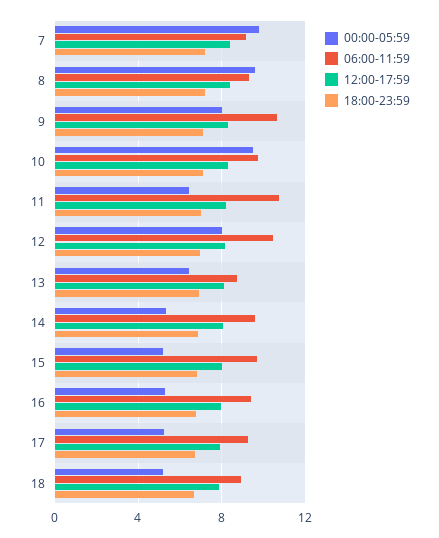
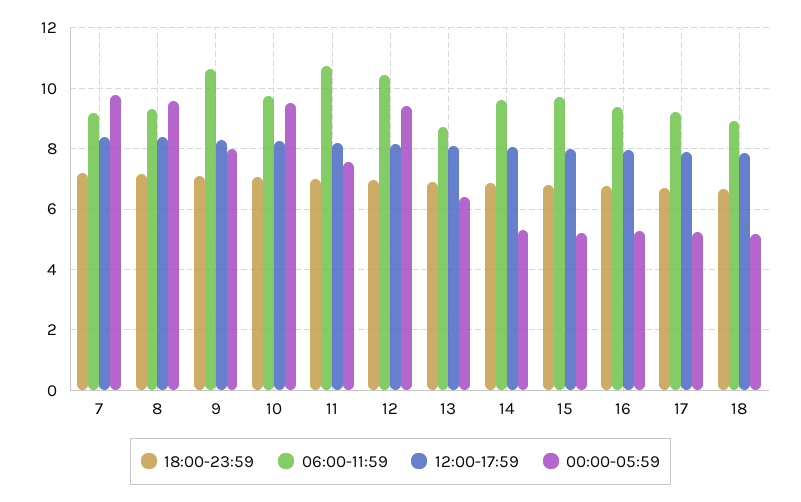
00:00-05:59, 11: 6.5 -> 7.6
00:00-05:59, 12: 8 -> 9.4

